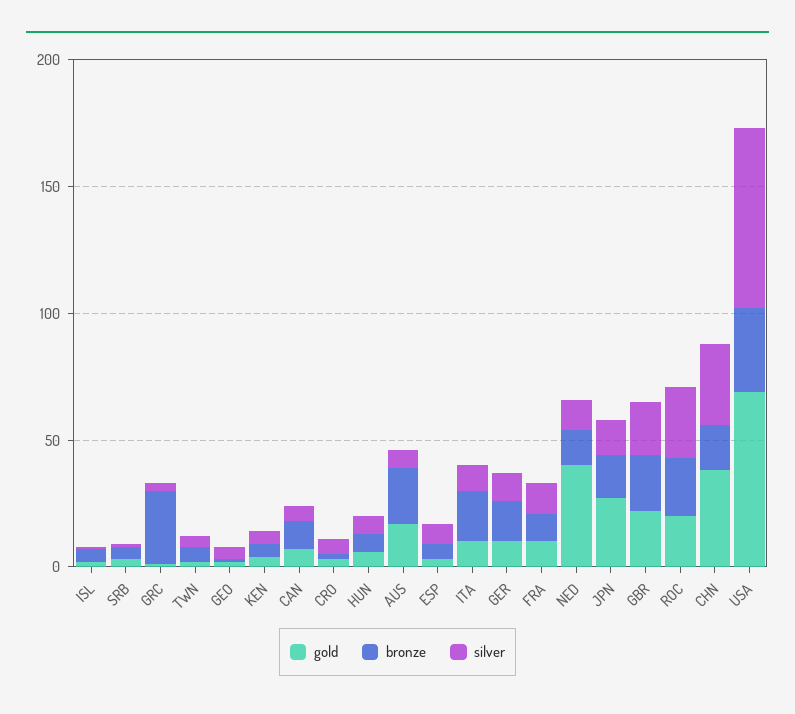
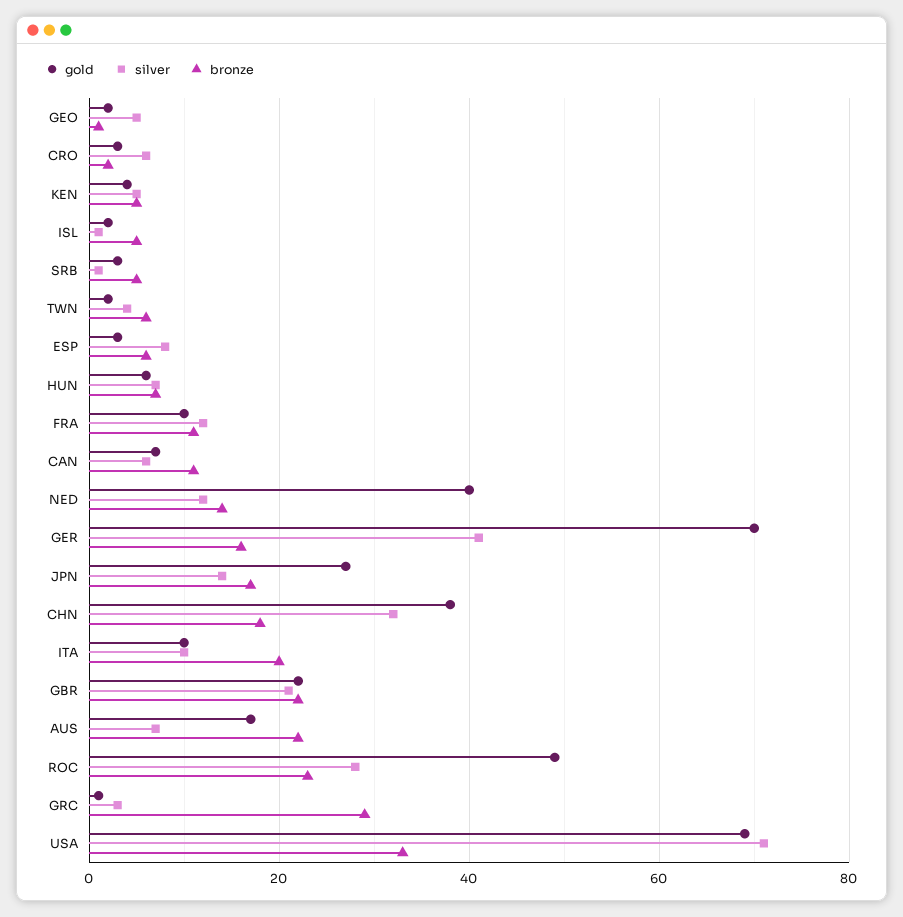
gold, GER: 10 -> 70
silver, GER: 10 -> 40
gold, ROC: 20 -> 50

